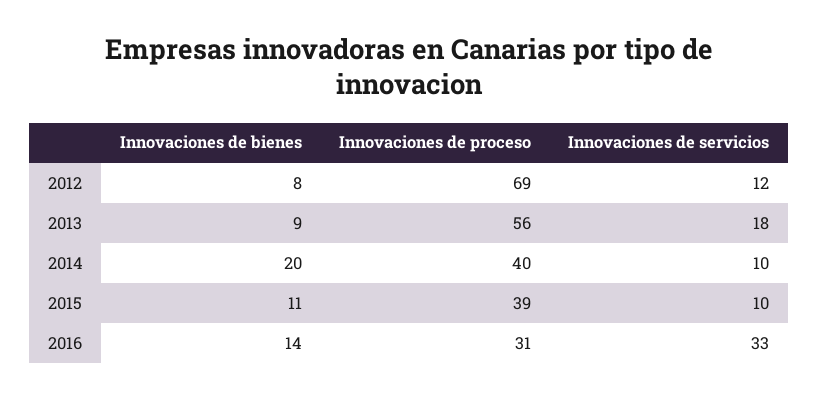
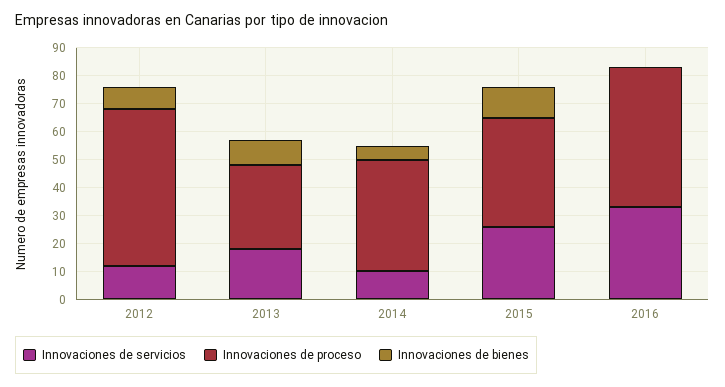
Innovaciones de proceso, 2012: 69 -> 55
Innovaciones de proceso, 2013: 56 -> 30
Innovaciones de bienes, 2014: 20 -> 5
Innovaciones de servicios, 2015: 10 -> 25
Innovaciones de bienes, 2016: 14 -> 0
Innovaciones de proceso, 2016: 31 -> 50

